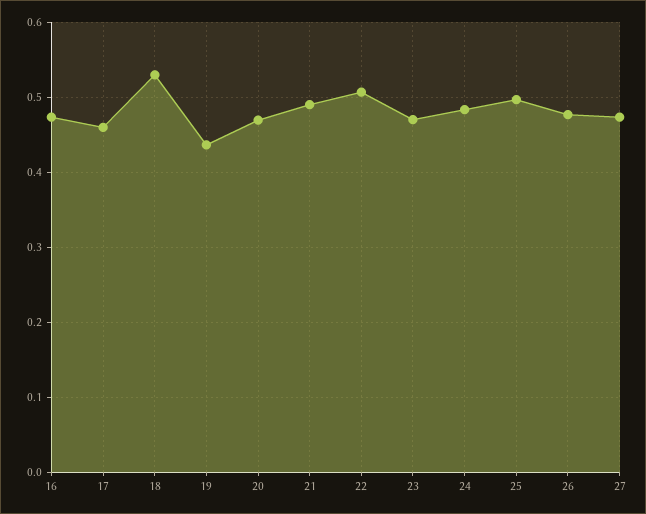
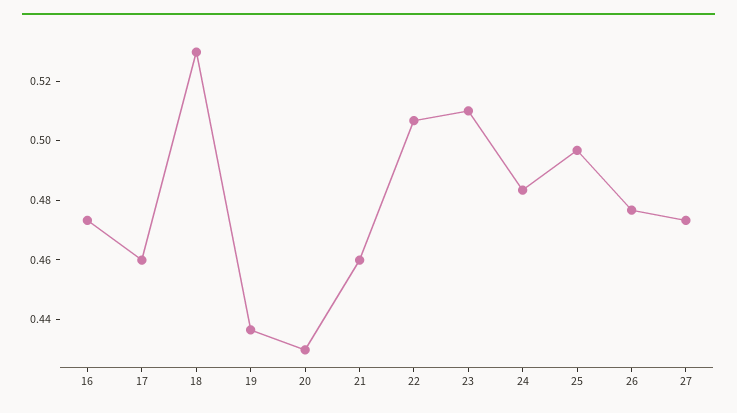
20: 0.47 -> 0.43
21: 0.49 -> 0.46
23: 0.47 -> 0.51

